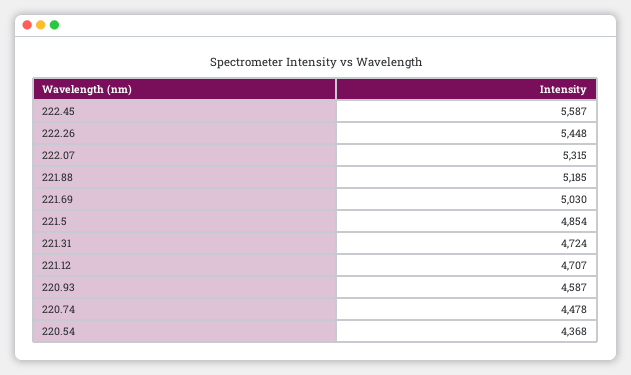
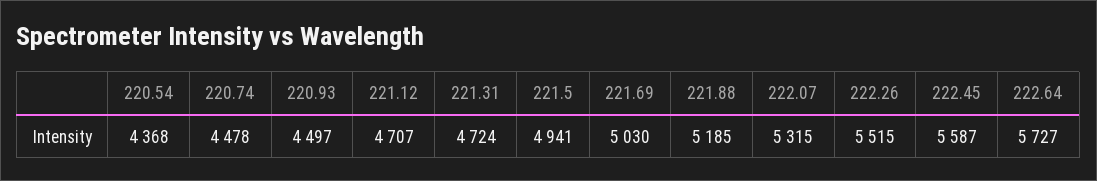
222.26: 5448 -> 5515
221.5: 4854 -> 4941
220.93: 4587 -> 4497
222.64: none -> 5727

